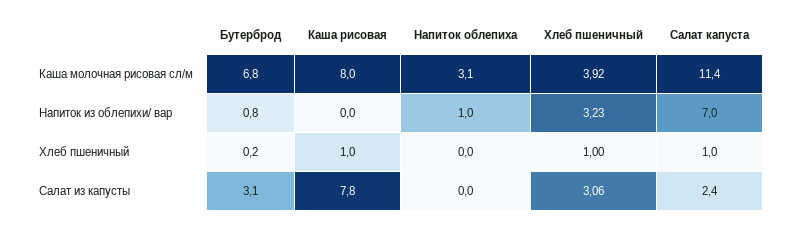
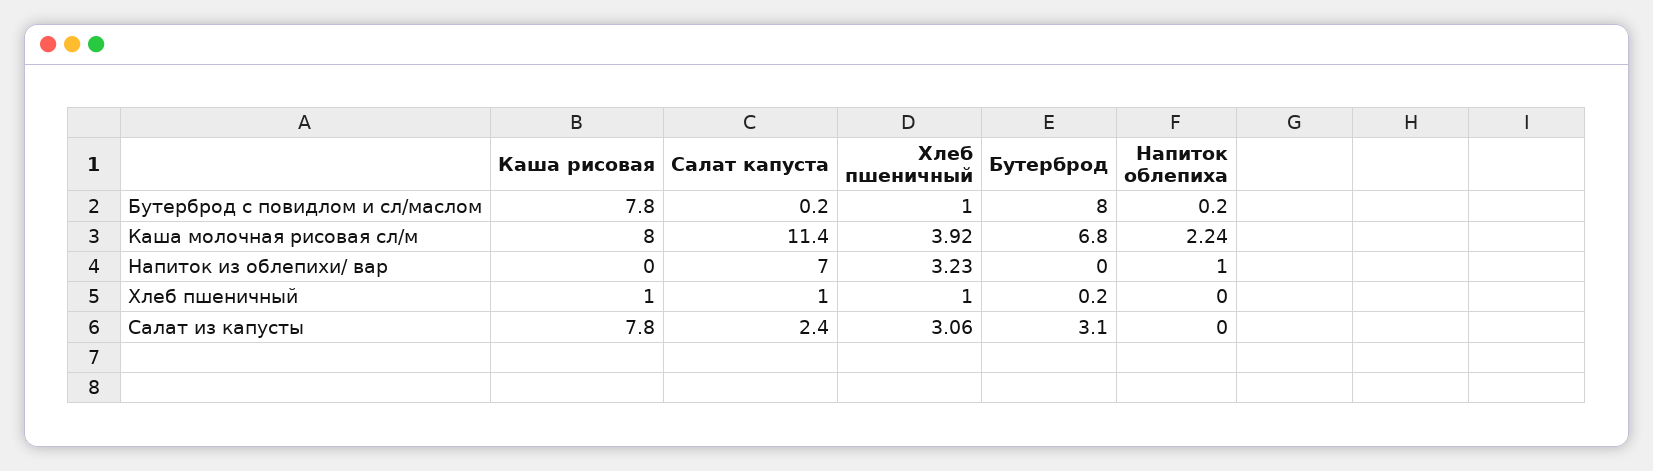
Напиток облепиха, Каша молочная рисовая сл/м: 3.1 -> 2.24
Бутерброд, Напиток из облепихи/ вар: 0.8 -> 0
Каша рисовая, Бутерброд с повидлом и сл/маслом: none -> 7.8
Салат капуста, Бутерброд с повидлом и сл/маслом: none -> 0.2
Хлеб пшеничный, Бутерброд с повидлом и сл/маслом: none -> 1
Бутерброд, Бутерброд с повидлом и сл/маслом: none -> 8
Напиток облепиха, Бутерброд с повидлом и сл/маслом: none -> 0.2

